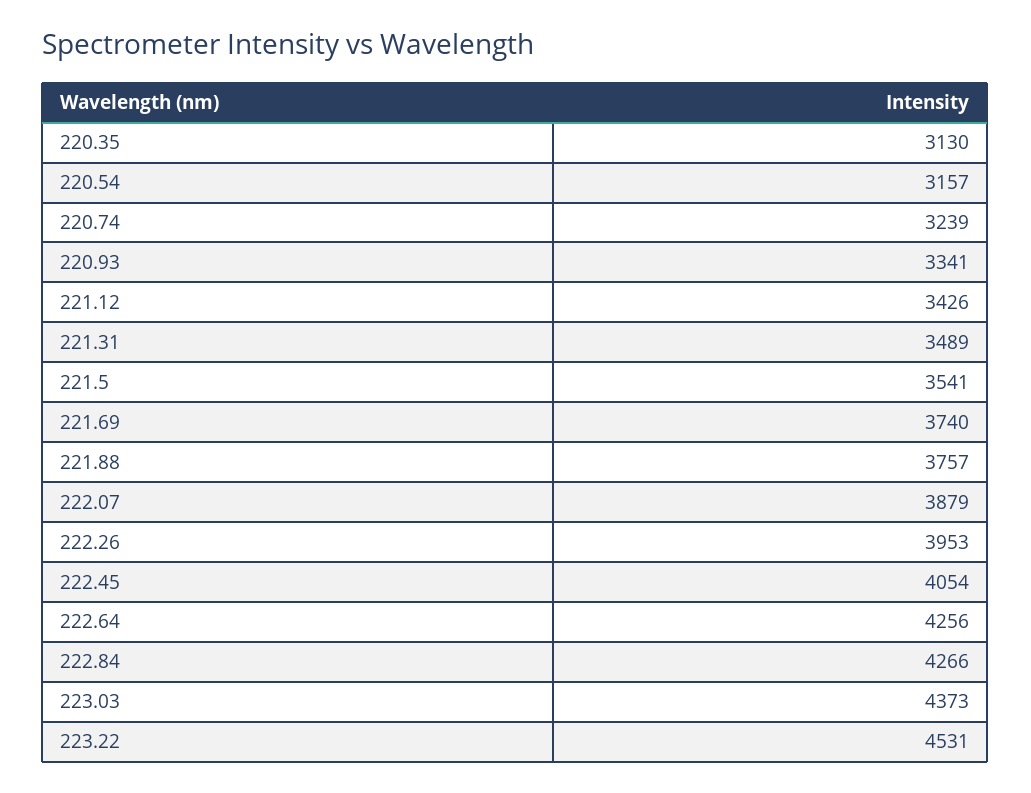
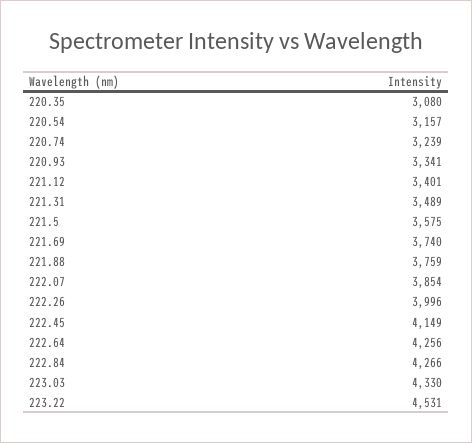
220.35: 3130 -> 3080
221.12: 3426 -> 3401
221.5: 3541 -> 3575
221.88: 3757 -> 3759
222.07: 3879 -> 3854
222.26: 3953 -> 3996
222.45: 4054 -> 4149
223.03: 4373 -> 4330

